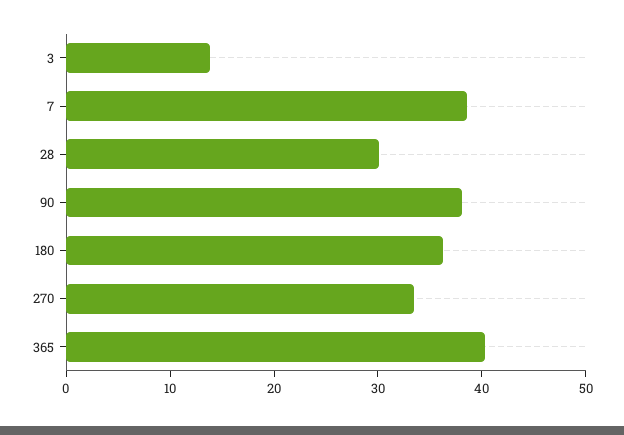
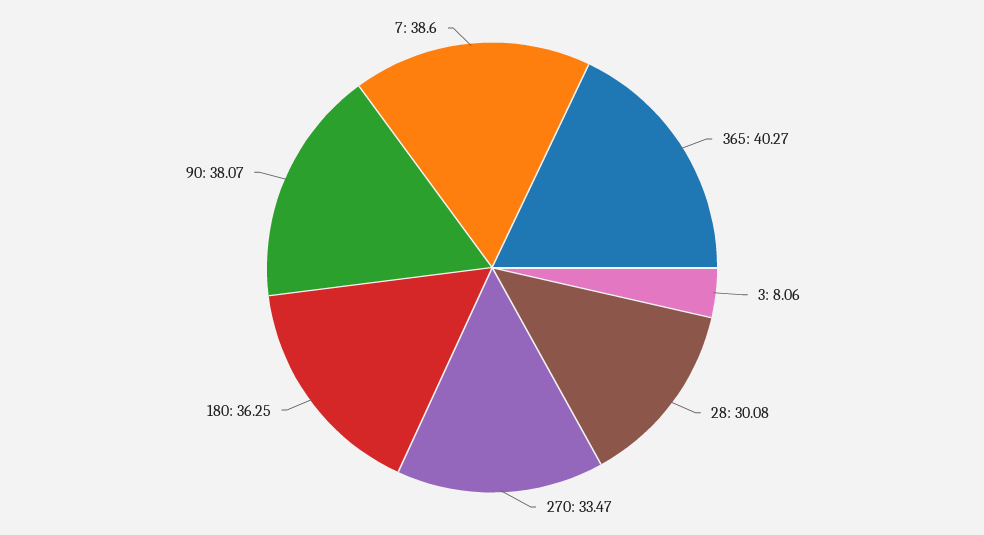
3: 14 -> 8.06

